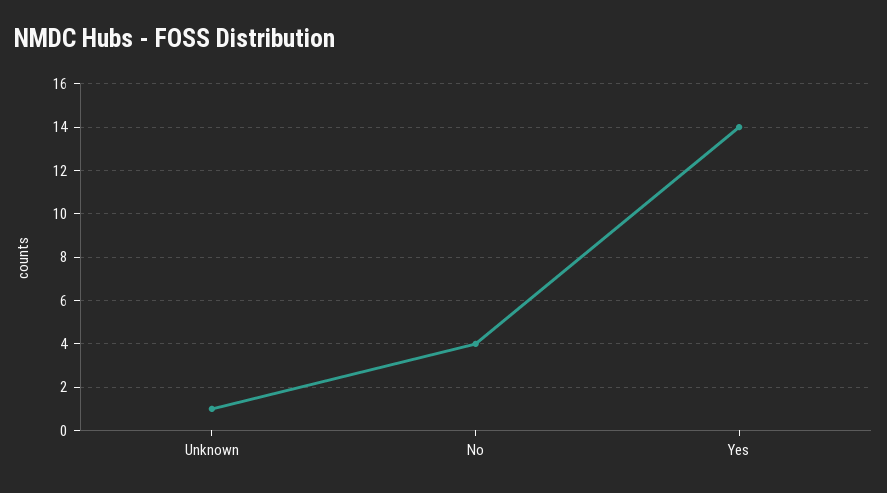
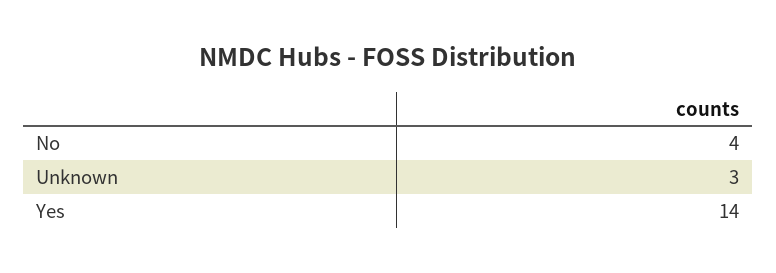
Unknown: 1 -> 3

